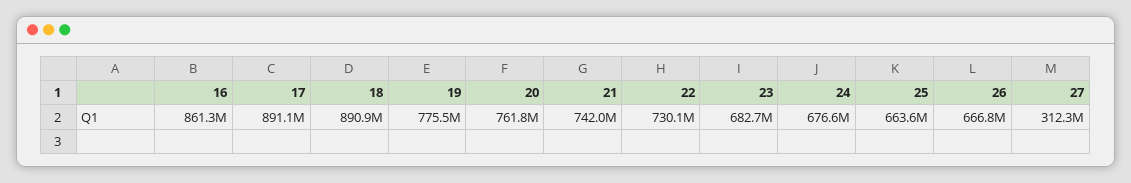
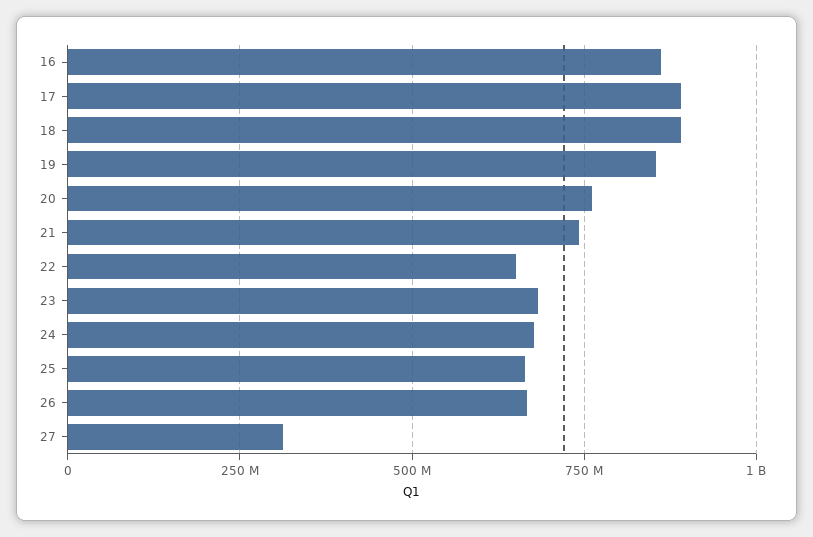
19: 775500000 -> 850000000
22: 730100000 -> 650000000

